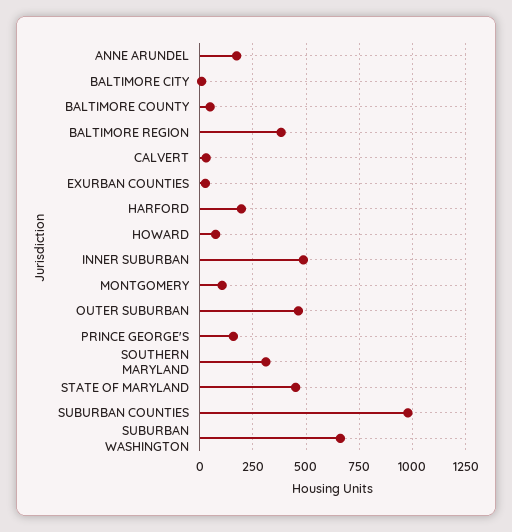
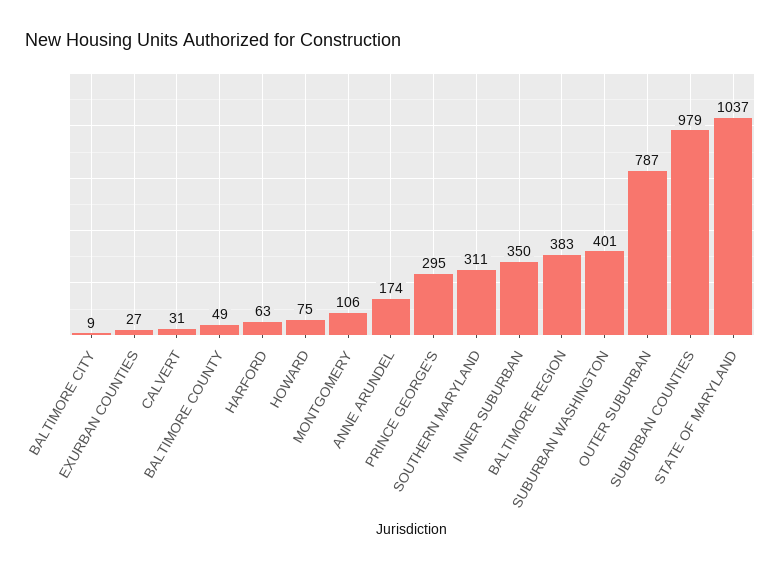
HARFORD: 200 -> 63
INNER SUBURBAN: 500 -> 350
OUTER SUBURBAN: 450 -> 787
PRINCE GEORGE'S: 150 -> 295
STATE OF MARYLAND: 450 -> 1037
SUBURBAN WASHINGTON: 650 -> 401

